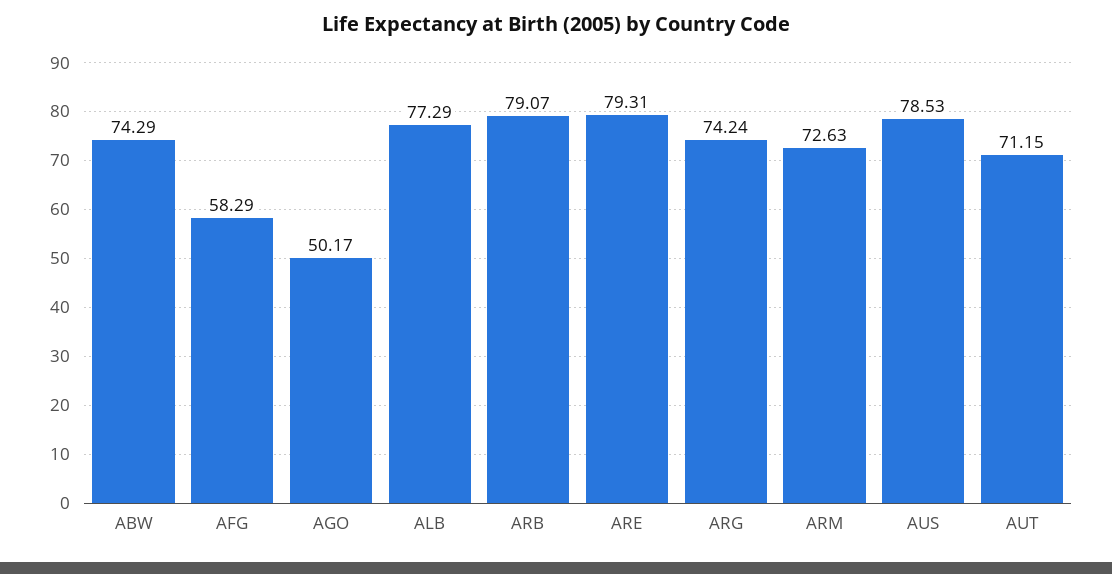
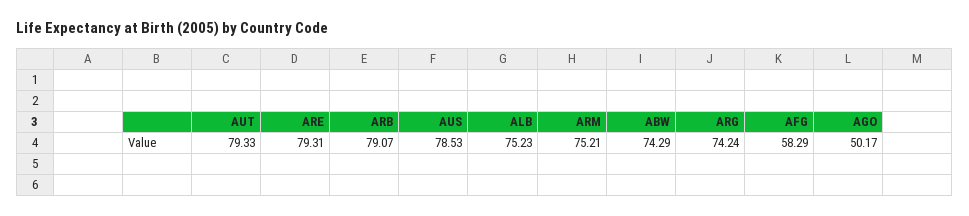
ALB: 77.29 -> 75.23
ARM: 72.63 -> 75.21
AUT: 71.15 -> 79.33

